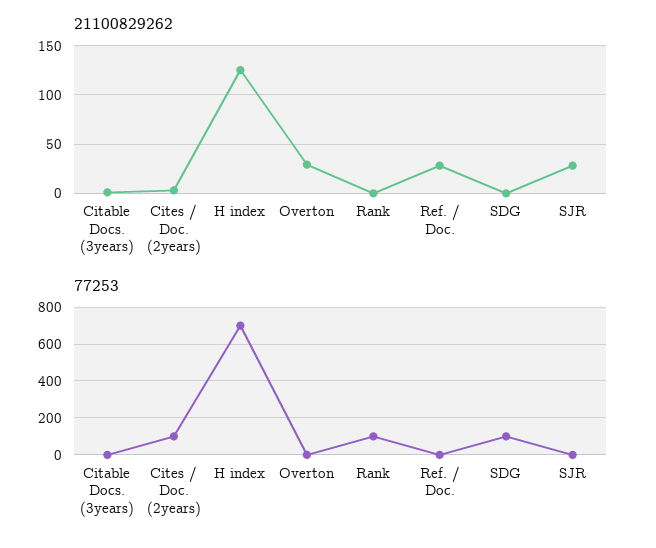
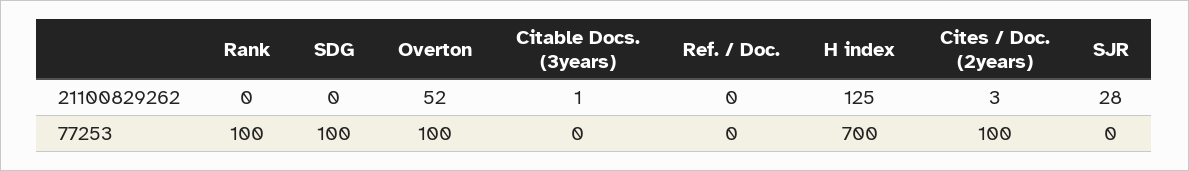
21100829262, Overton: 30 -> 52
21100829262, Ref. / Doc.: 30 -> 0
77253, Overton: 0 -> 100

